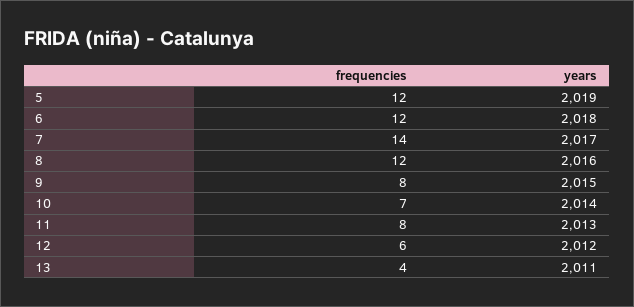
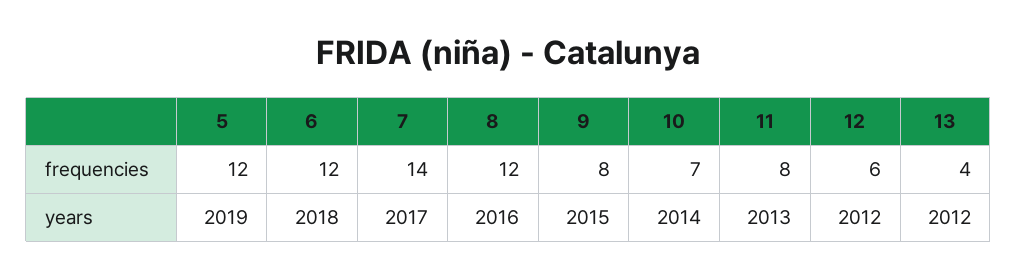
years, 13: 2011 -> 2012

